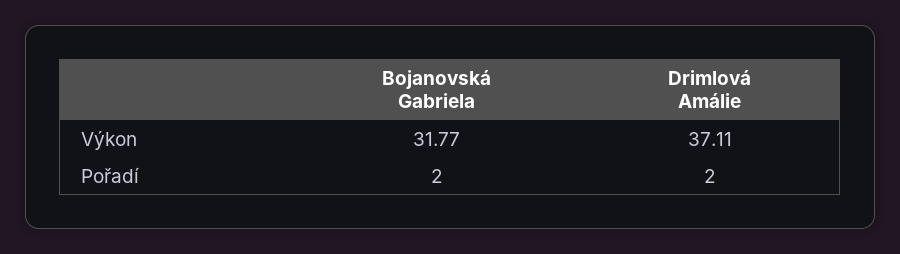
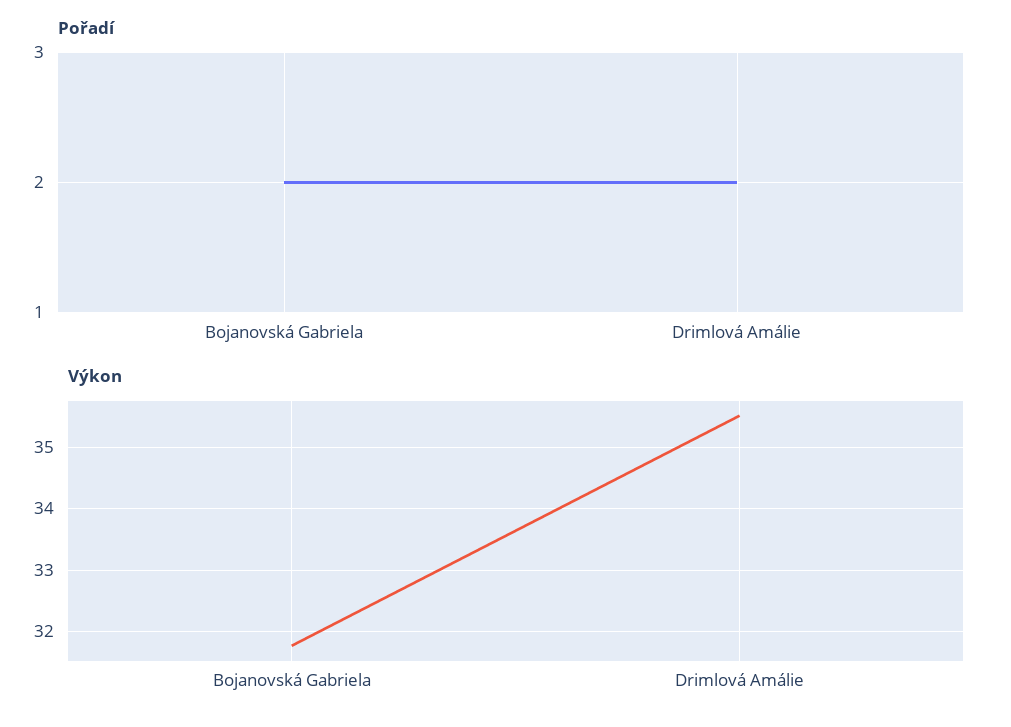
Výkon, Drimlová Amálie: 37.11 -> 35.5

